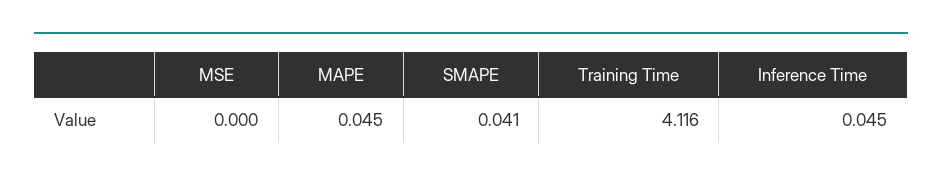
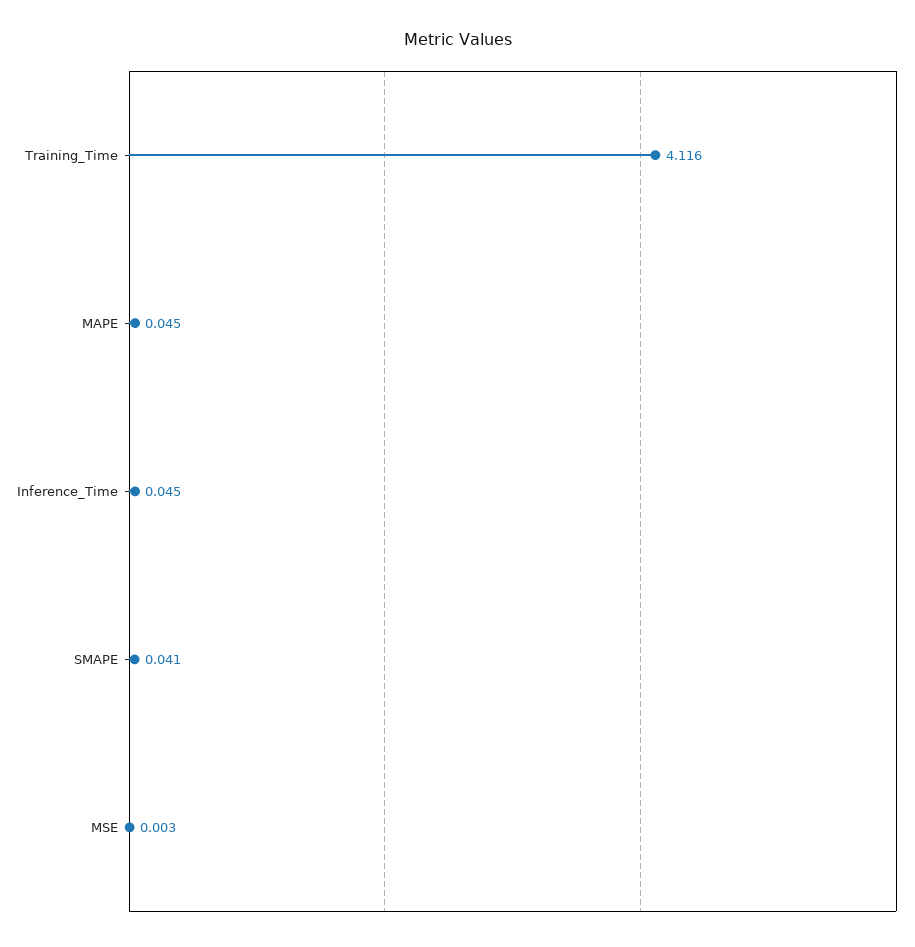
MSE: 0 -> 0.003

